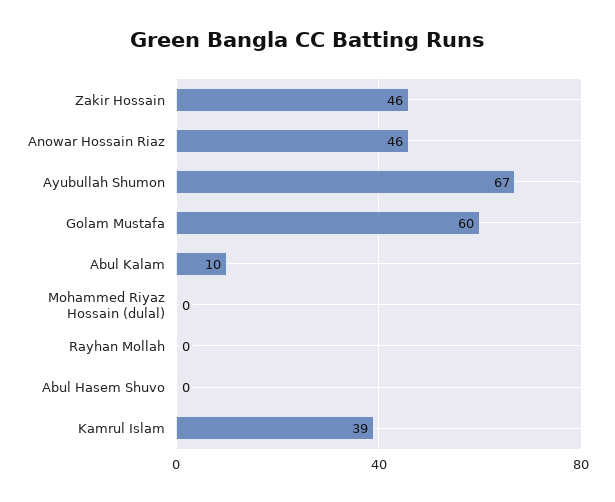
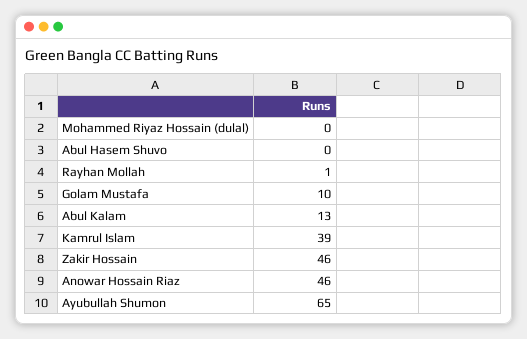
Ayubullah Shumon: 67 -> 65
Golam Mustafa: 60 -> 10
Abul Kalam: 10 -> 13
Rayhan Mollah: 0 -> 1

